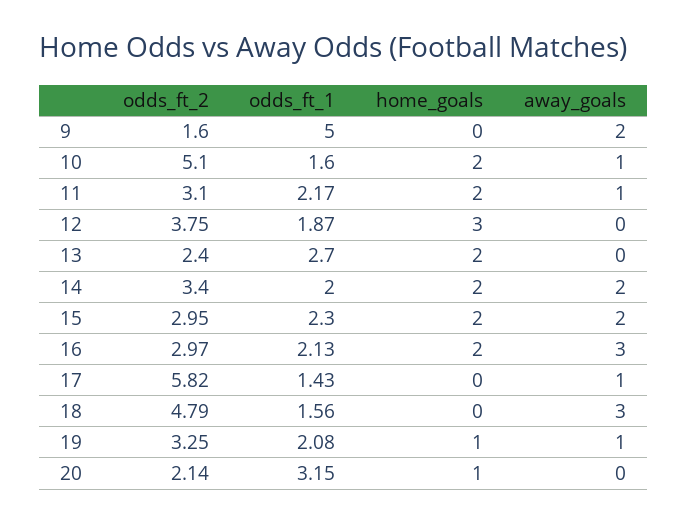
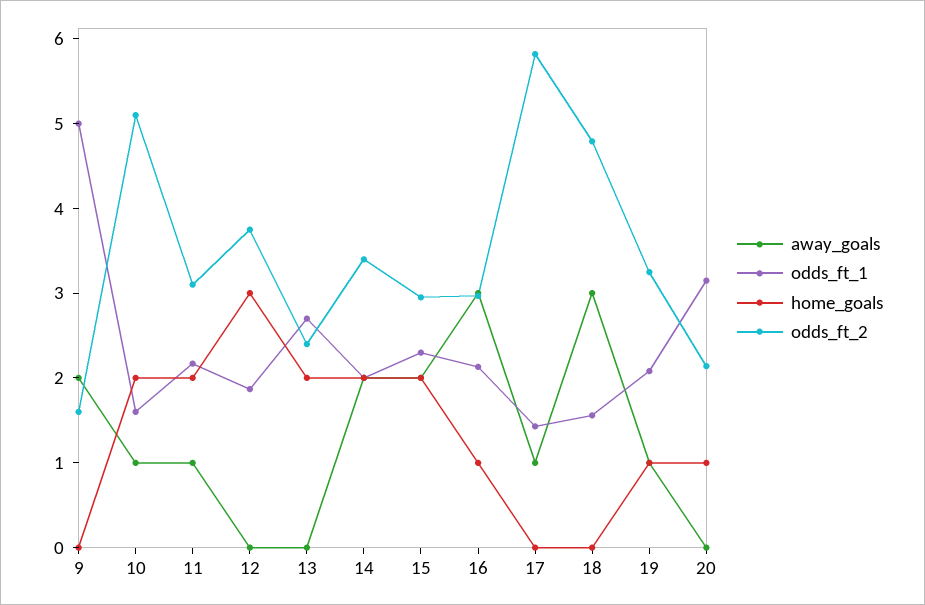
home_goals, 16: 2 -> 1

